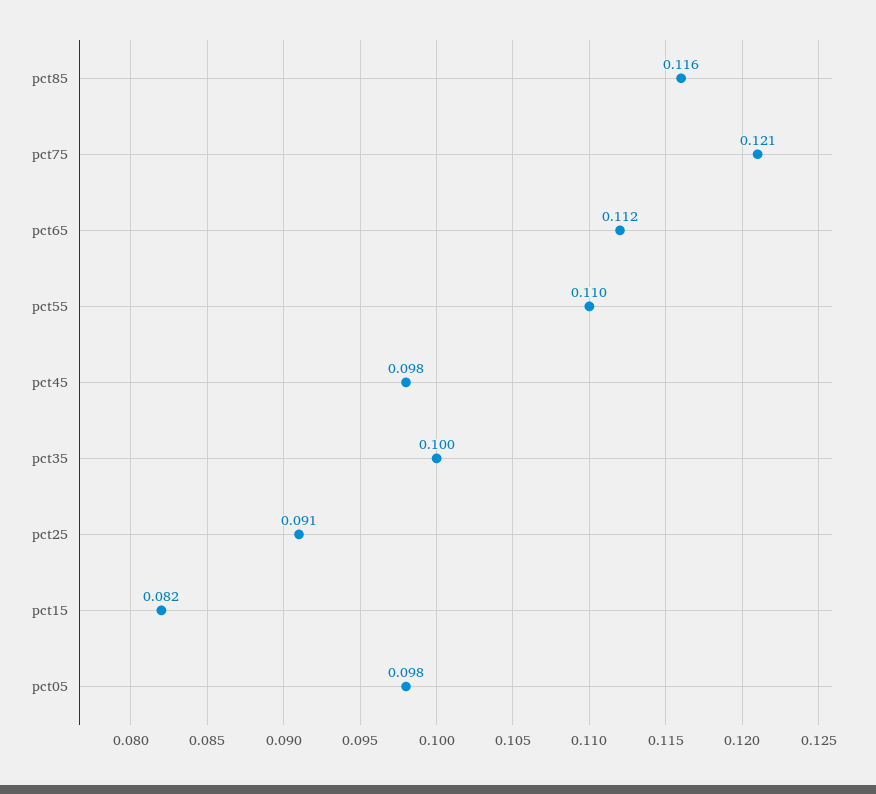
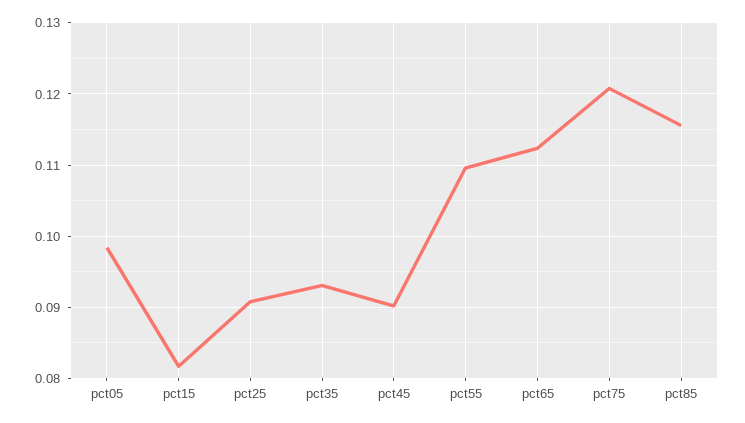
pct45: 0.098 -> 0.09
pct35: 0.1 -> 0.093

